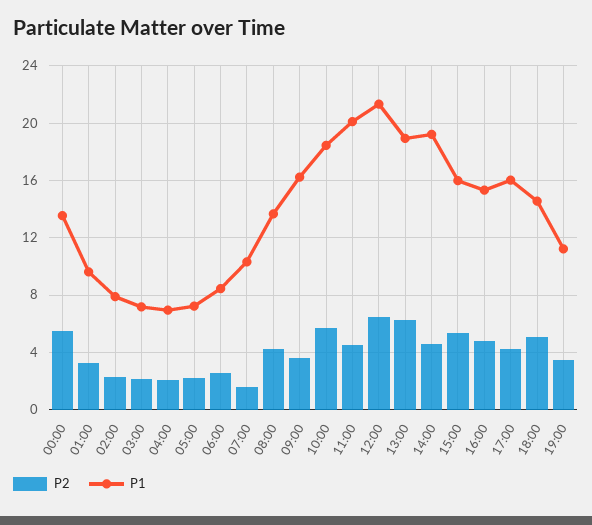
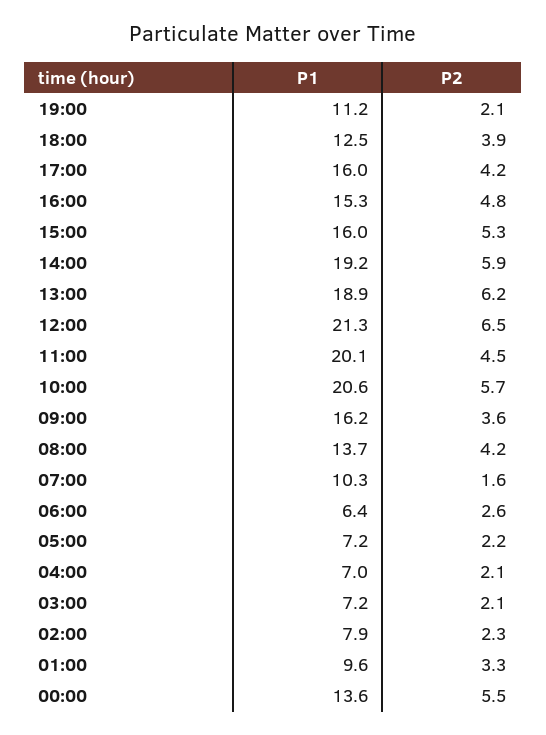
P1, 06:00: 8.5 -> 6.4
P1, 10:00: 18.5 -> 20.6
P2, 14:00: 4.5 -> 5.9
P2, 18:00: 5 -> 3.9
P1, 18:00: 14.5 -> 12.5
P2, 19:00: 3.5 -> 2.1

